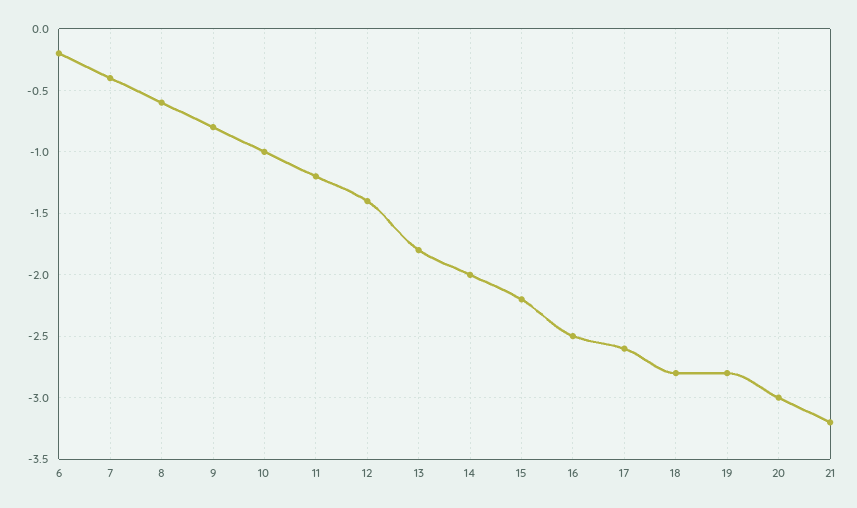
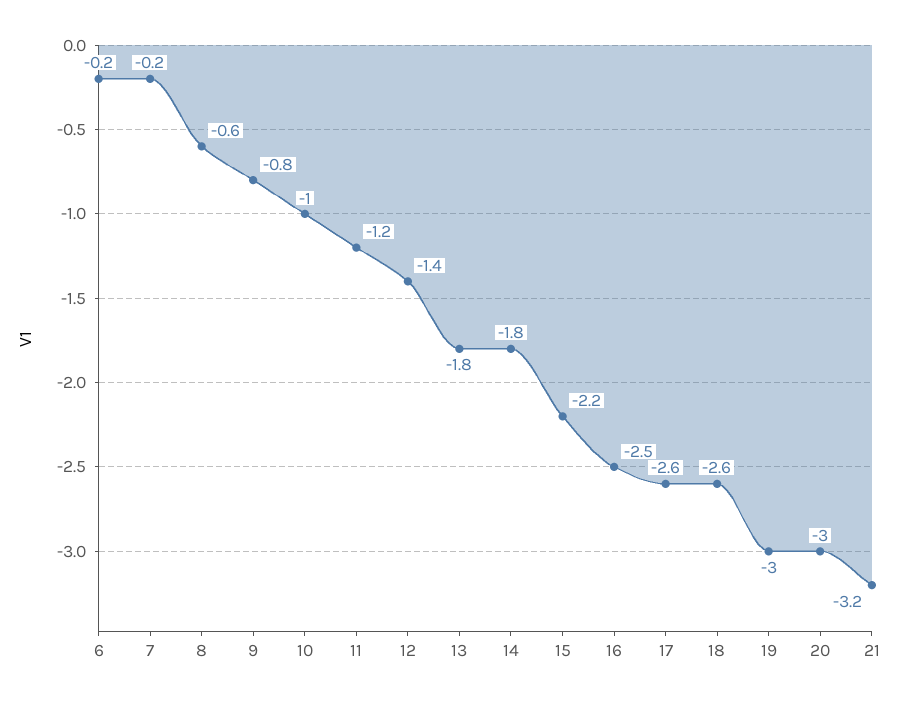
7: -0.4 -> -0.2
14: -2 -> -1.8
18: -2.8 -> -2.6
19: -2.8 -> -3

